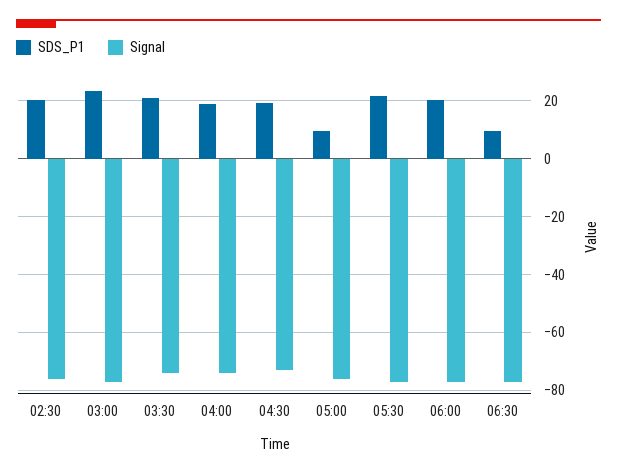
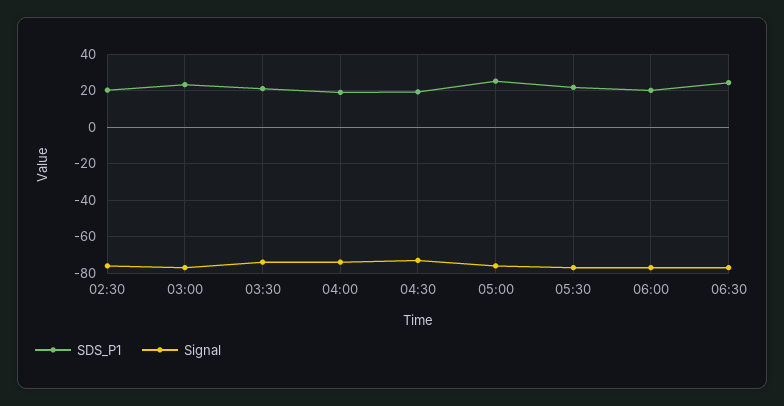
SDS_P1, 05:00: 10 -> 25
SDS_P1, 06:30: 10 -> 25

